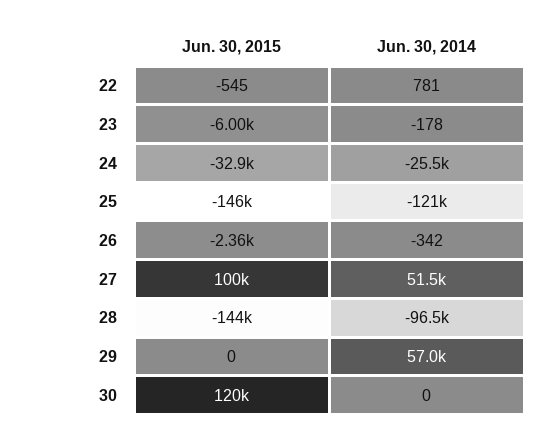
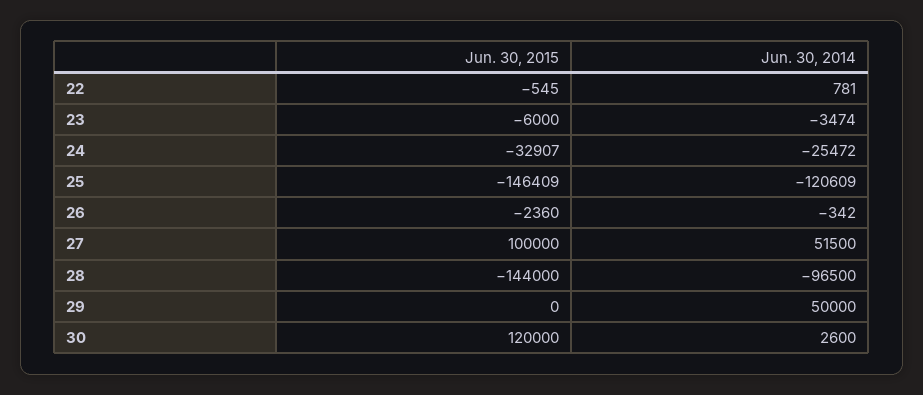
Jun. 30, 2014, 23: -178 -> -3474
Jun. 30, 2014, 29: 57000 -> 50000
Jun. 30, 2014, 30: 0 -> 2600

